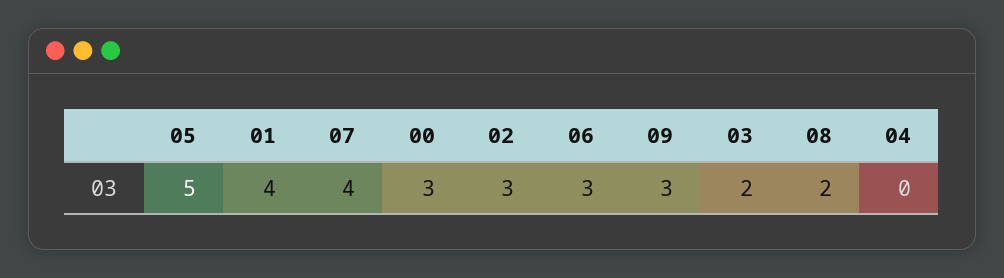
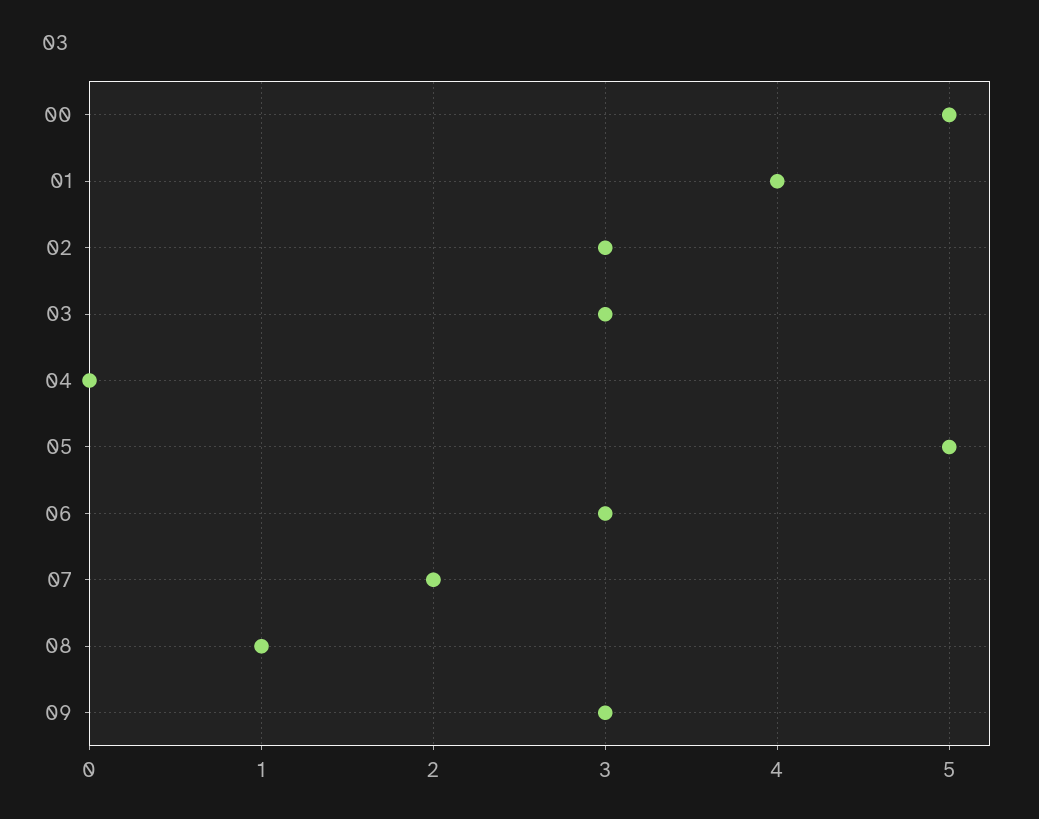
07: 4 -> 2
00: 3 -> 5
03: 2 -> 3
08: 2 -> 1

